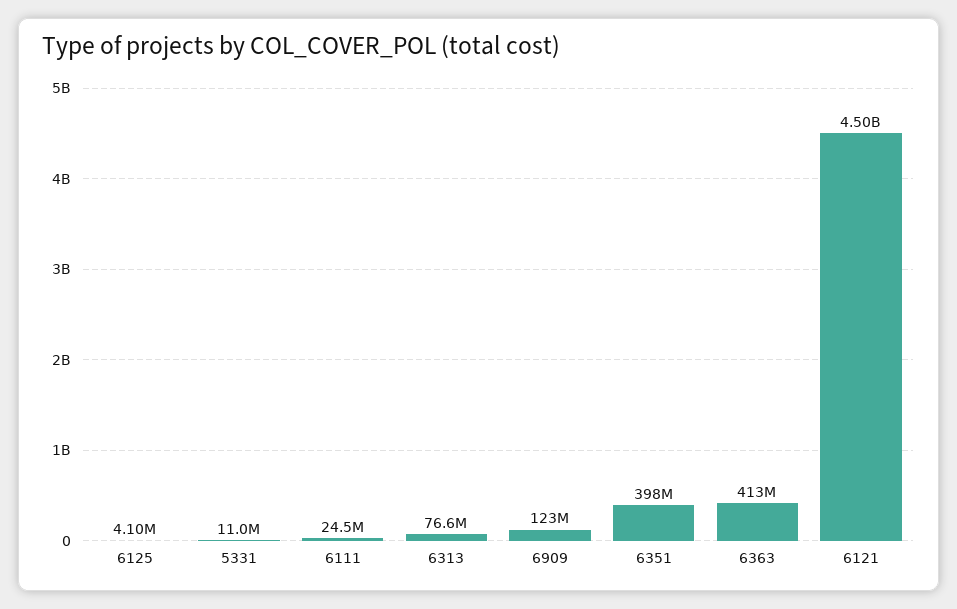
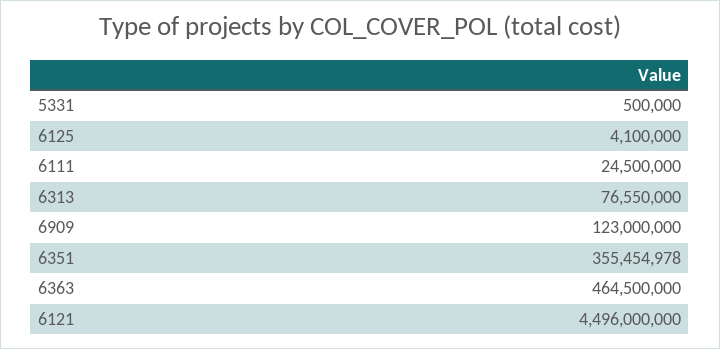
5331: 11000000 -> 500000
6351: 398000000 -> 355454978
6363: 413000000 -> 464500000

